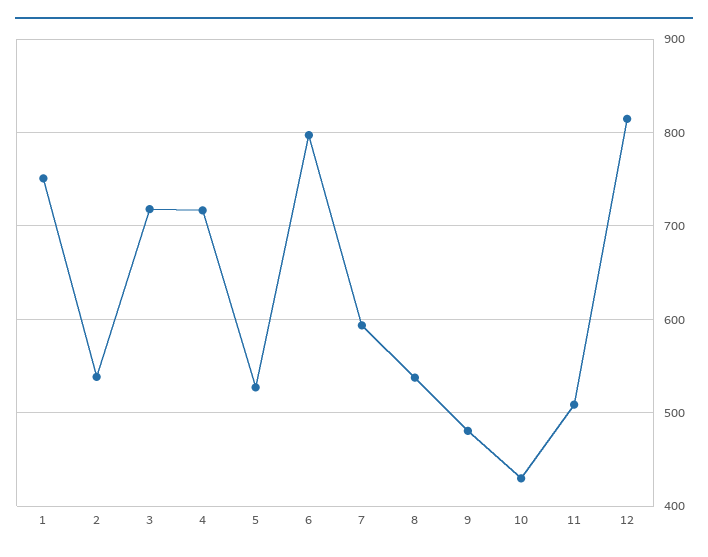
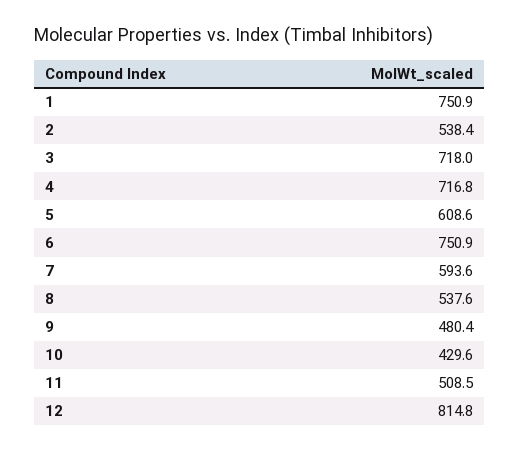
5: 530 -> 608.6
6: 800 -> 750.9

